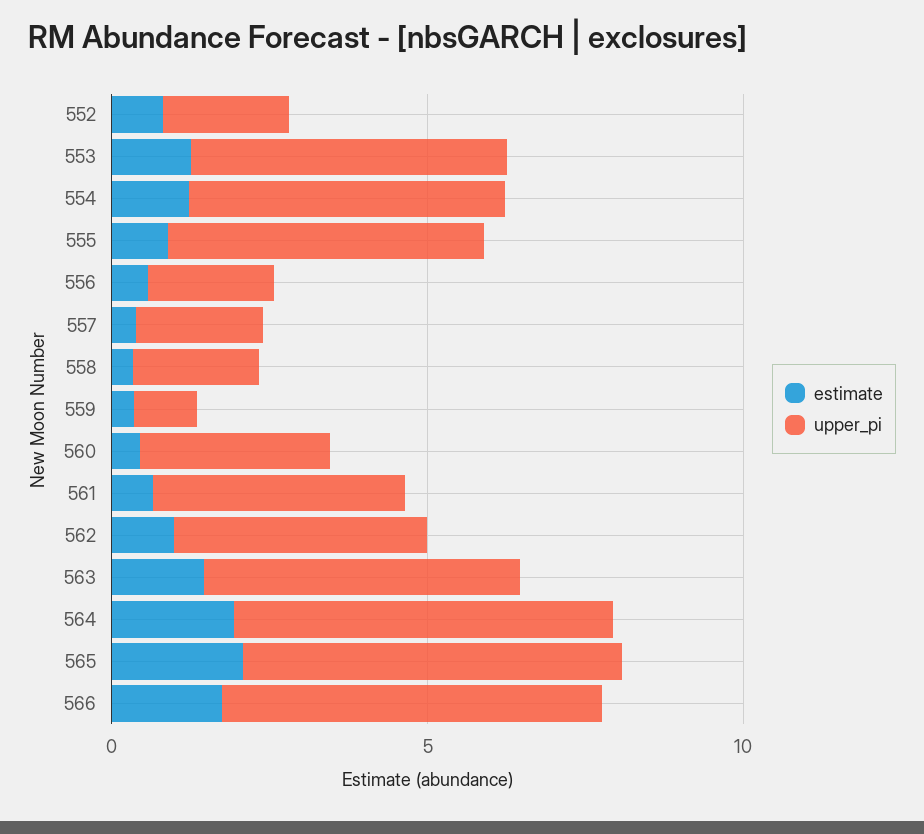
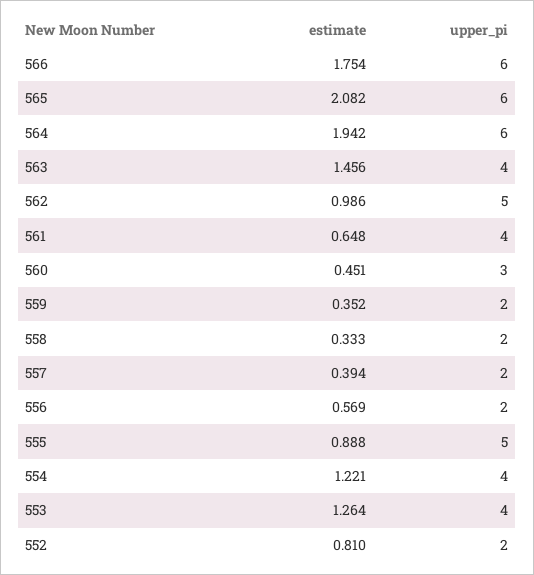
upper_pi, 553: 5 -> 4
upper_pi, 554: 5 -> 4
upper_pi, 559: 1 -> 2
upper_pi, 562: 4 -> 5
upper_pi, 563: 5 -> 4

